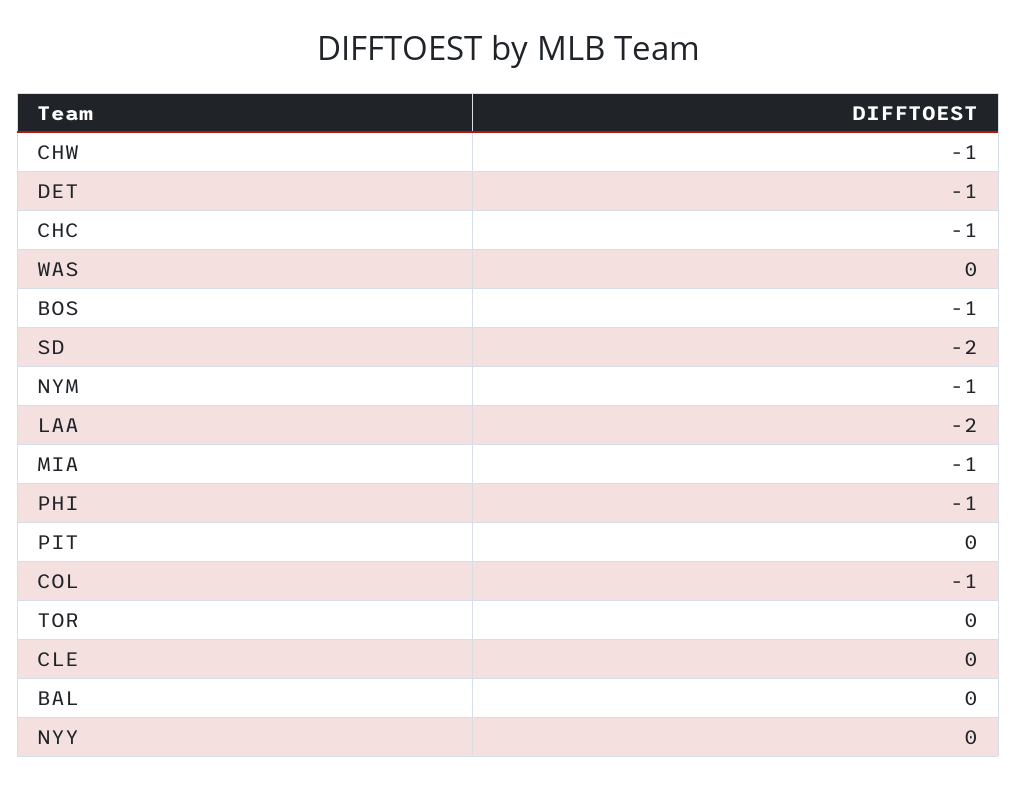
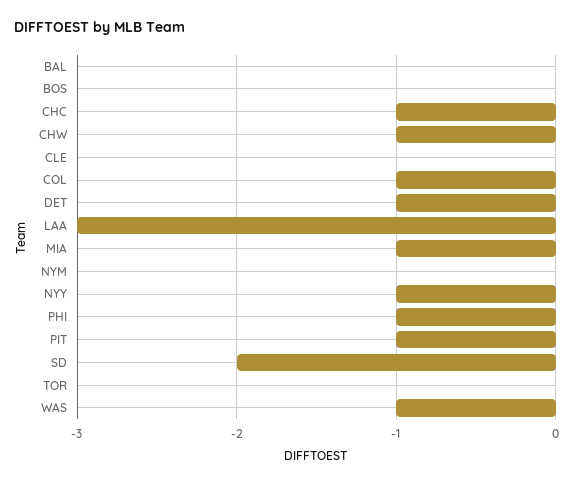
WAS: 0 -> -1
BOS: -1 -> 0
NYM: -1 -> 0
LAA: -2 -> -3
PIT: 0 -> -1
NYY: 0 -> -1

